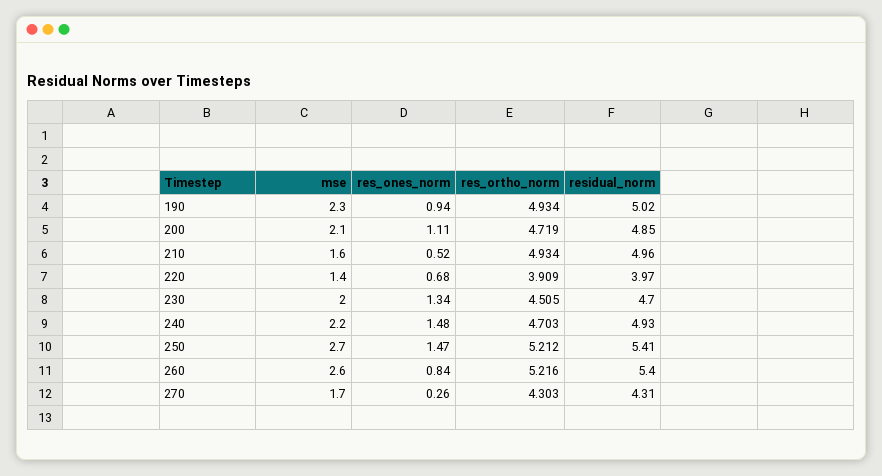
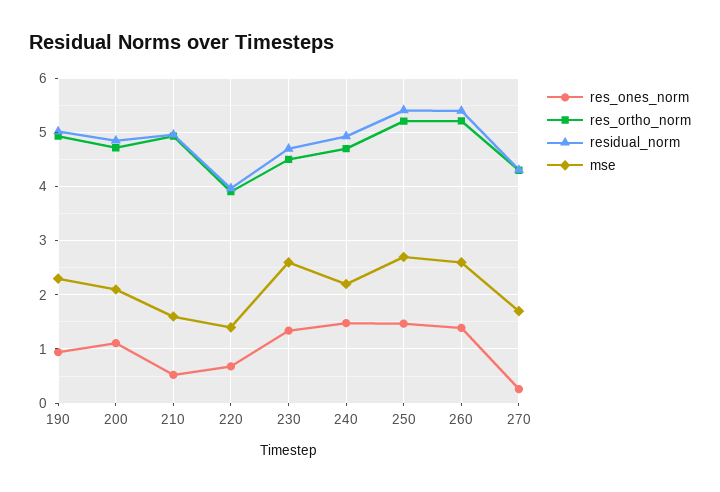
mse, 230: 2 -> 2.6
res_ones_norm, 260: 0.84 -> 1.4

